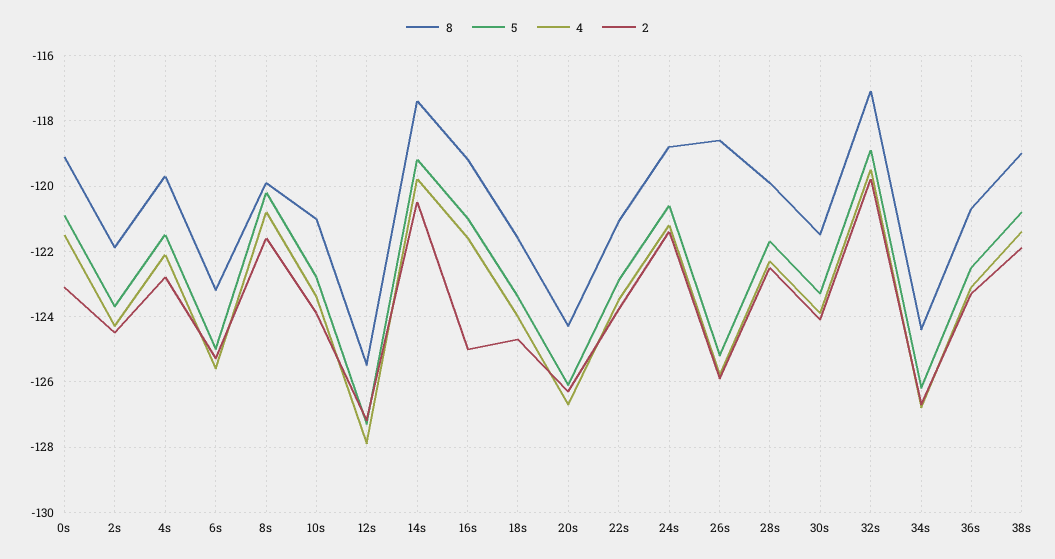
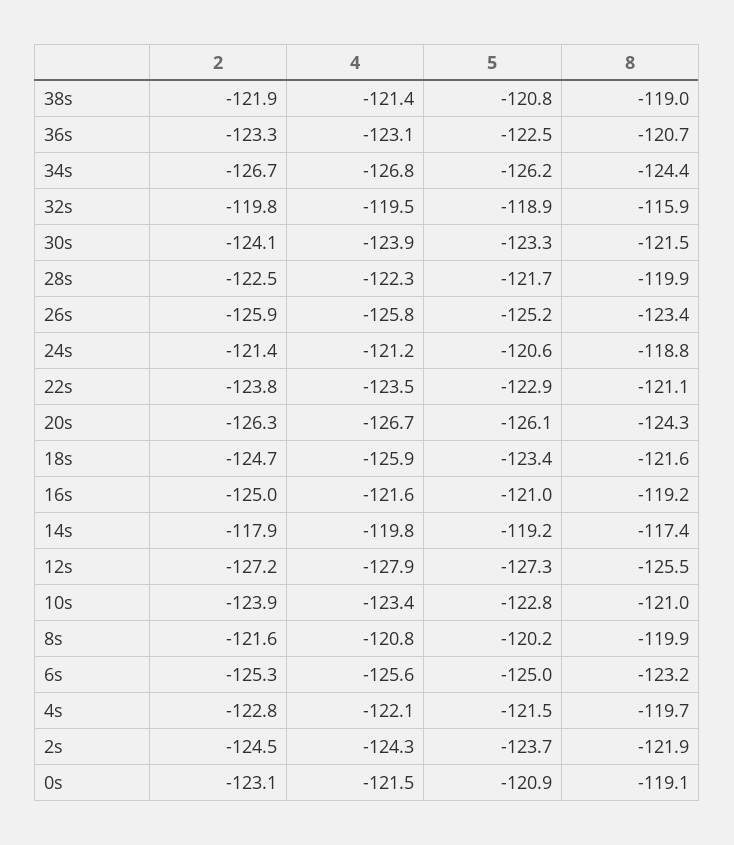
2, 14s: -120.5 -> -117.9
4, 18s: -124 -> -125.9
8, 26s: -118.5 -> -123.4
8, 32s: -117 -> -115.9

